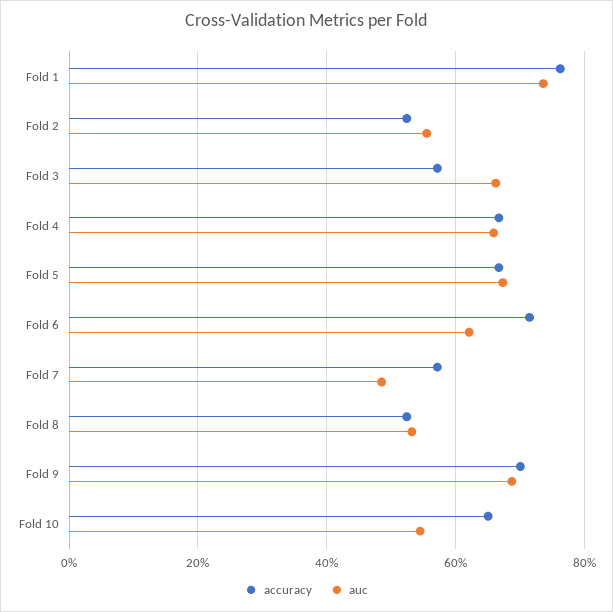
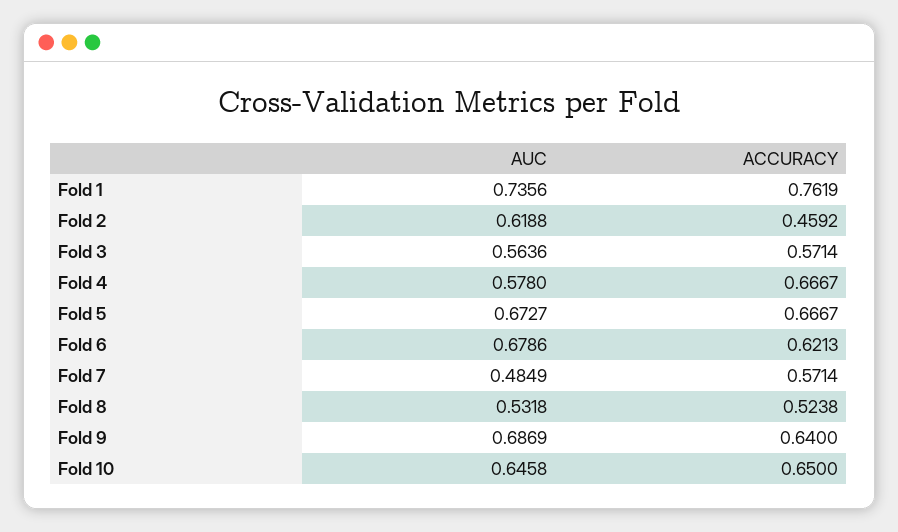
accuracy, Fold 2: 0.52 -> 0.4592
auc, Fold 2: 0.56 -> 0.6188
auc, Fold 3: 0.66 -> 0.5636
auc, Fold 4: 0.66 -> 0.578
accuracy, Fold 6: 0.72 -> 0.6213
auc, Fold 6: 0.62 -> 0.6786
accuracy, Fold 9: 0.7 -> 0.64
auc, Fold 10: 0.54 -> 0.6458

